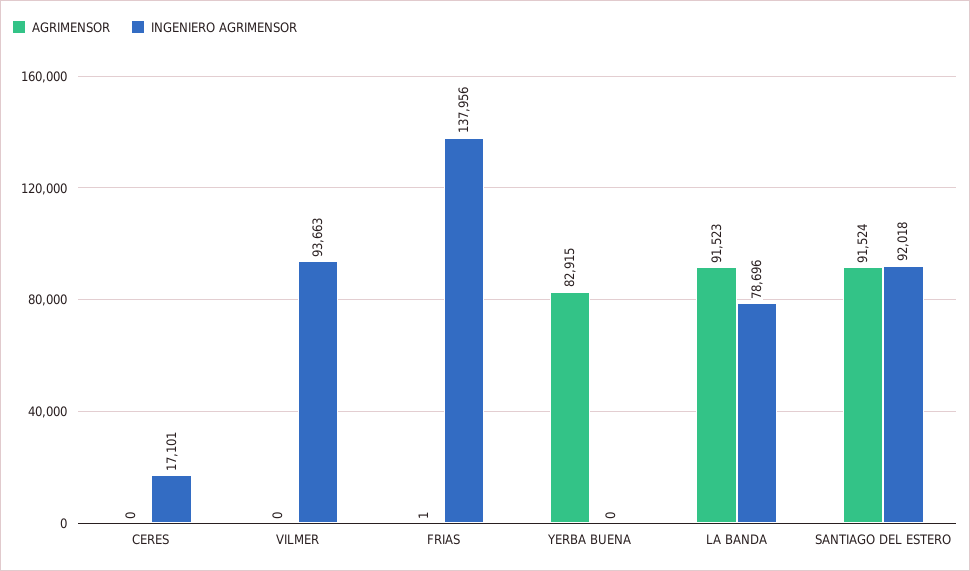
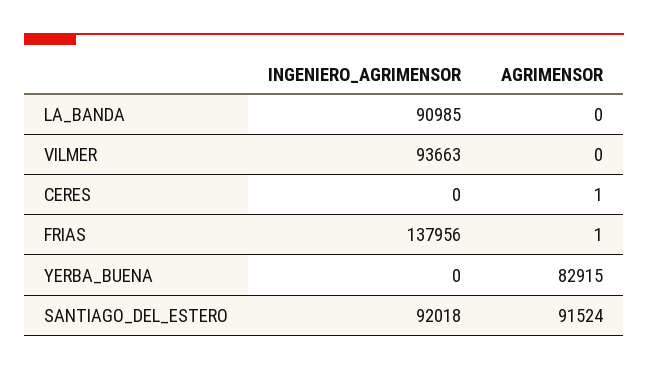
AGRIMENSOR, CERES: 0 -> 1
INGENIERO AGRIMENSOR, CERES: 17101 -> 0
AGRIMENSOR, LA BANDA: 91523 -> 0
INGENIERO AGRIMENSOR, LA BANDA: 78696 -> 90985

